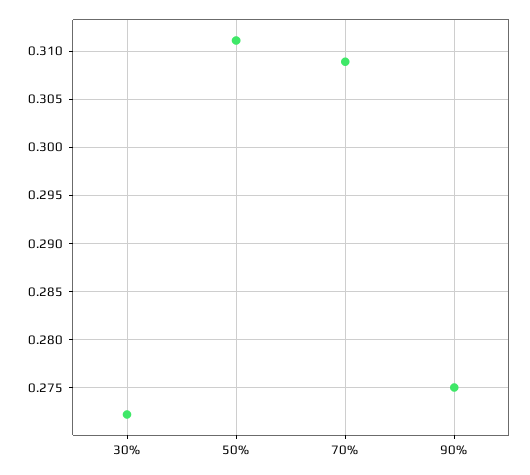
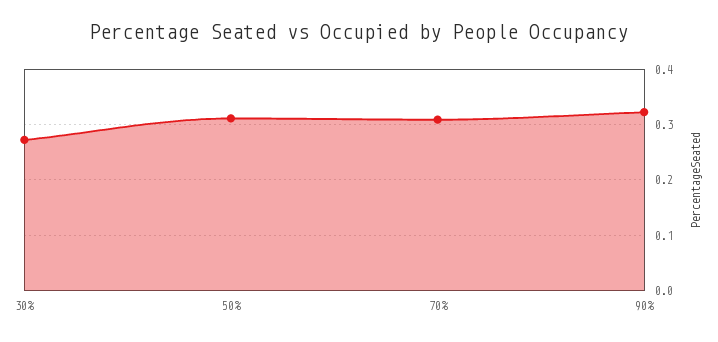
90%: 0.275 -> 0.32

